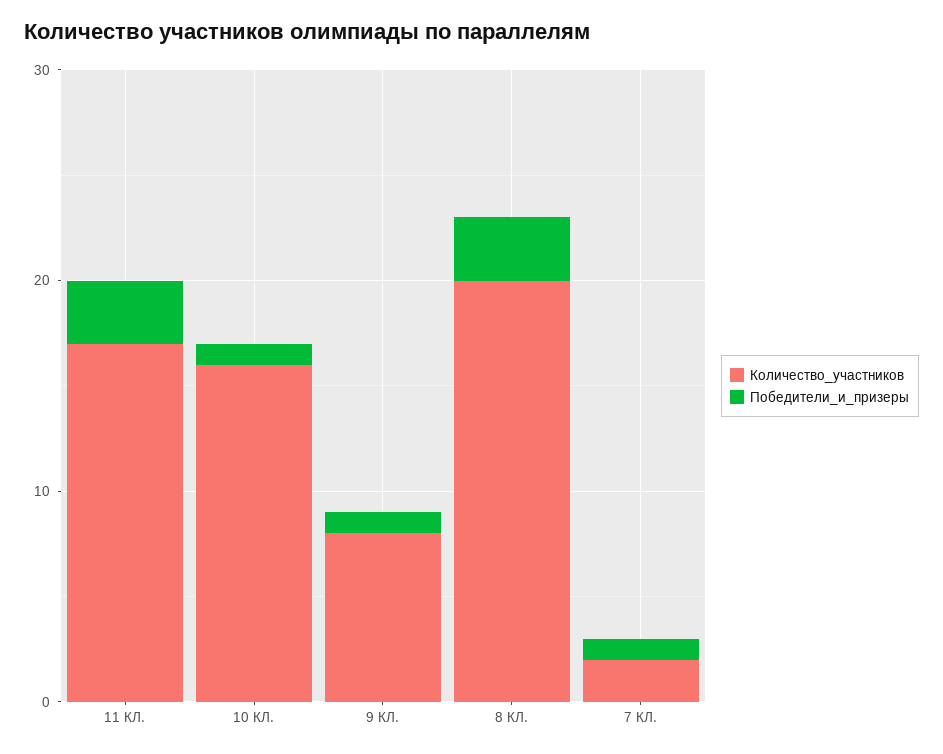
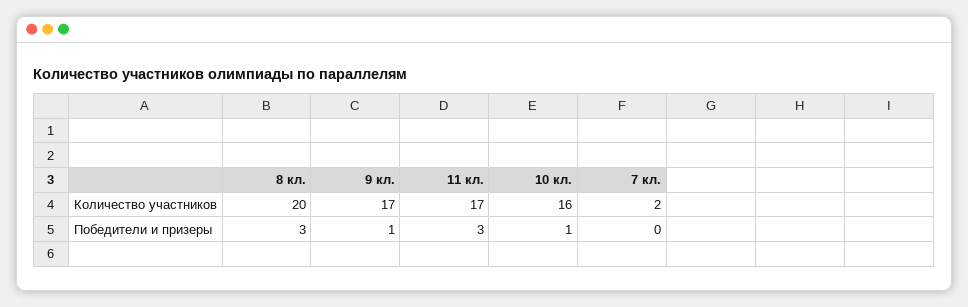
Количество_участников, 9 КЛ.: 8 -> 17
Победители_и_призеры, 7 КЛ.: 1 -> 0

